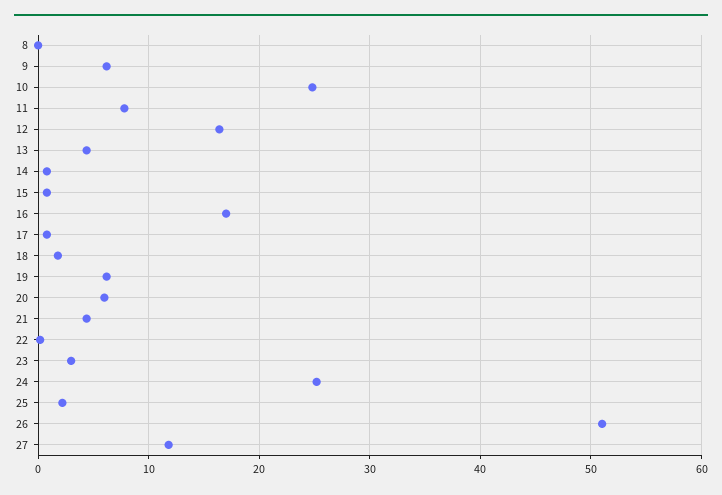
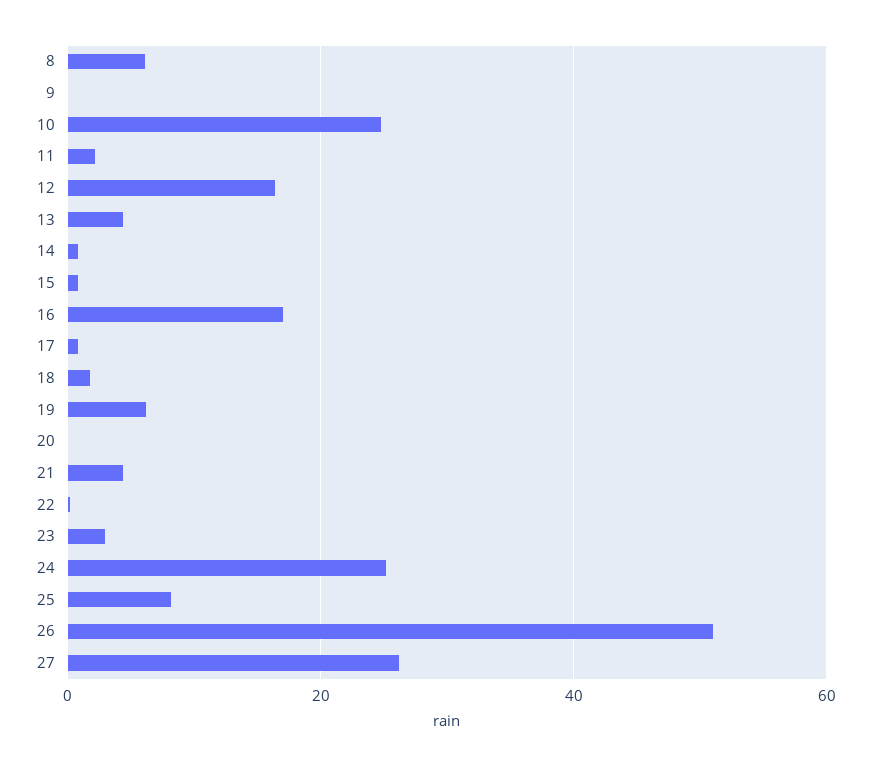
8: 0 -> 6
9: 6 -> 0
11: 8 -> 2
20: 6 -> 0
25: 2 -> 8
27: 12 -> 26

